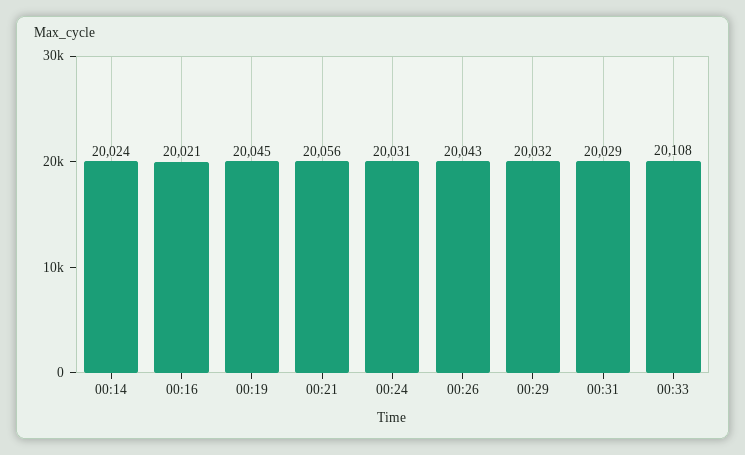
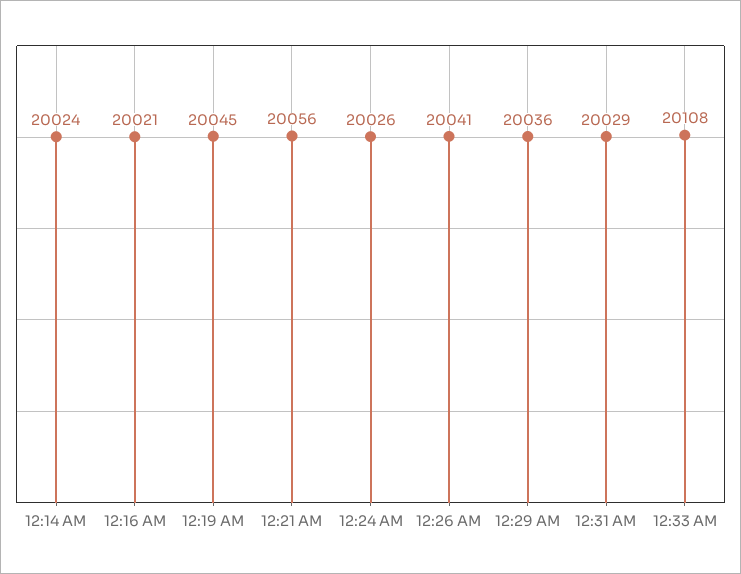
00:24: 20031 -> 20026
00:26: 20043 -> 20041
00:29: 20032 -> 20036

